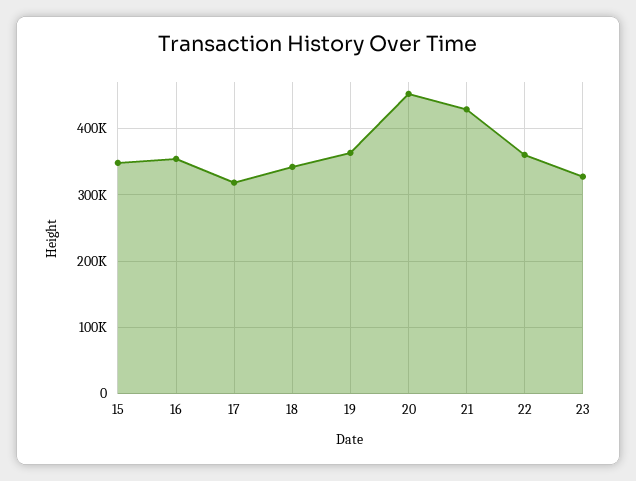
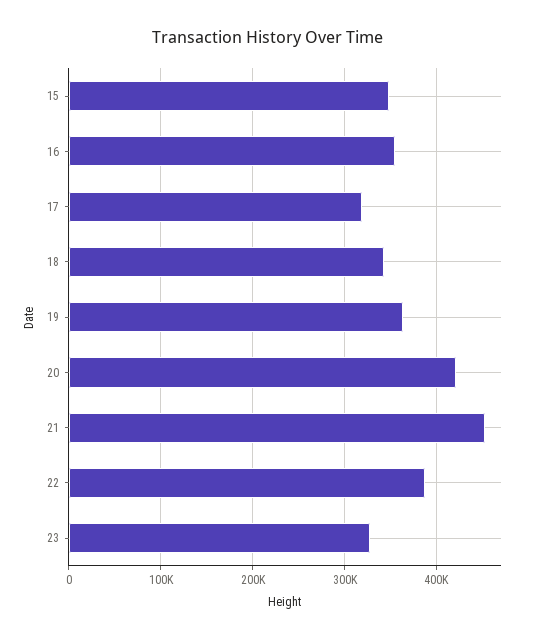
20: 450000 -> 420000
21: 430000 -> 450000
22: 360000 -> 390000

